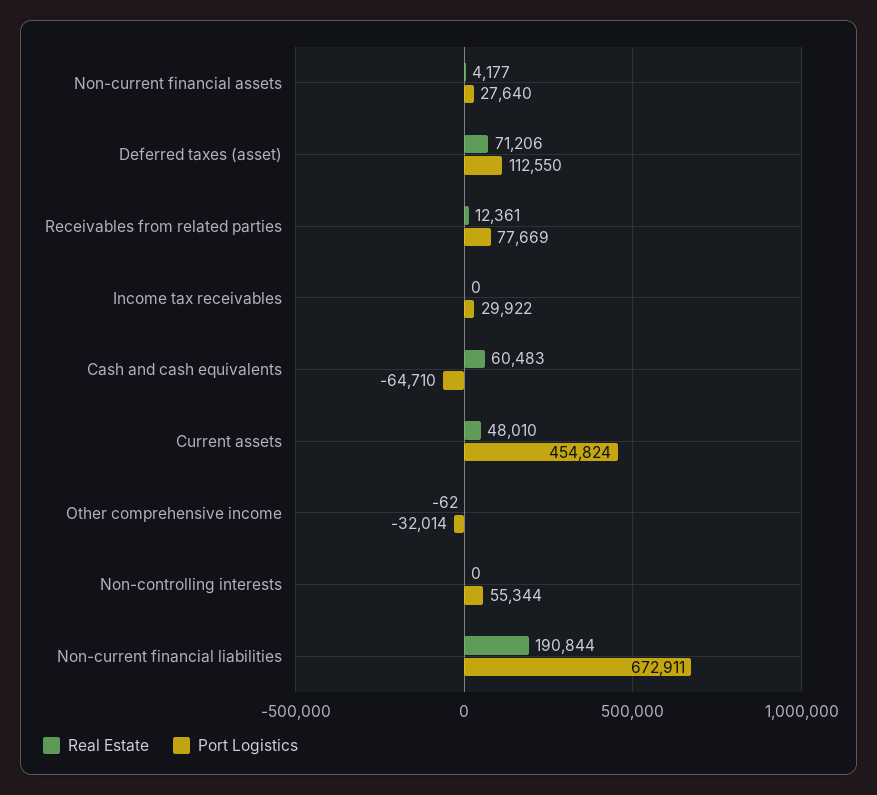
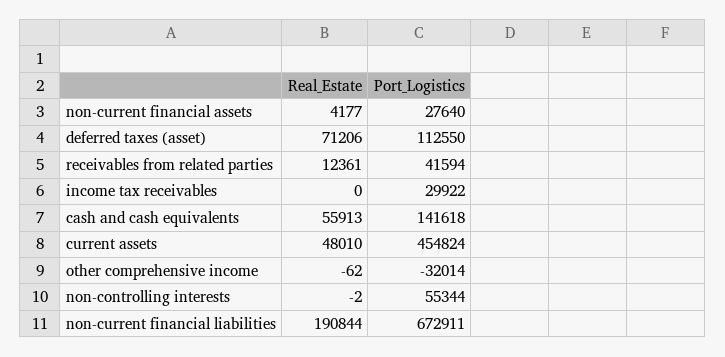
Port Logistics, Receivables from related parties: 77669 -> 41594
Real Estate, Cash and cash equivalents: 60483 -> 55913
Port Logistics, Cash and cash equivalents: -64710 -> 141618
Real Estate, Non-controlling interests: 0 -> -2

